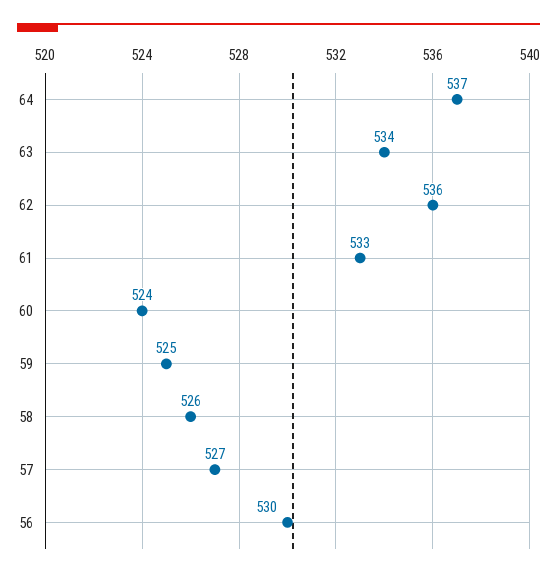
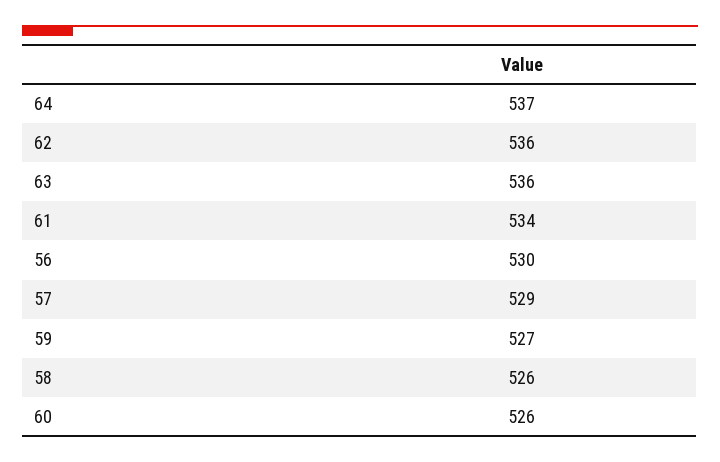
63: 534 -> 536
61: 533 -> 534
60: 524 -> 526
59: 525 -> 527
57: 527 -> 529

